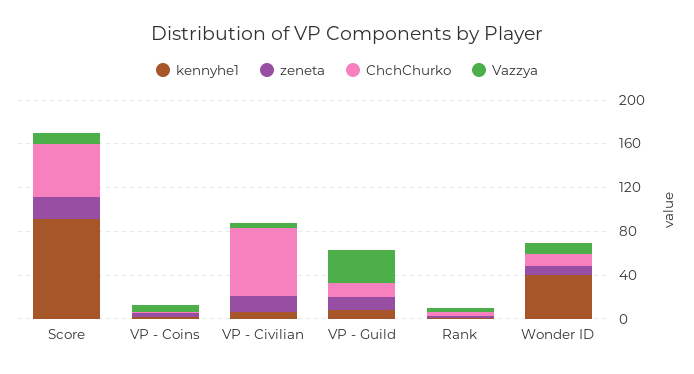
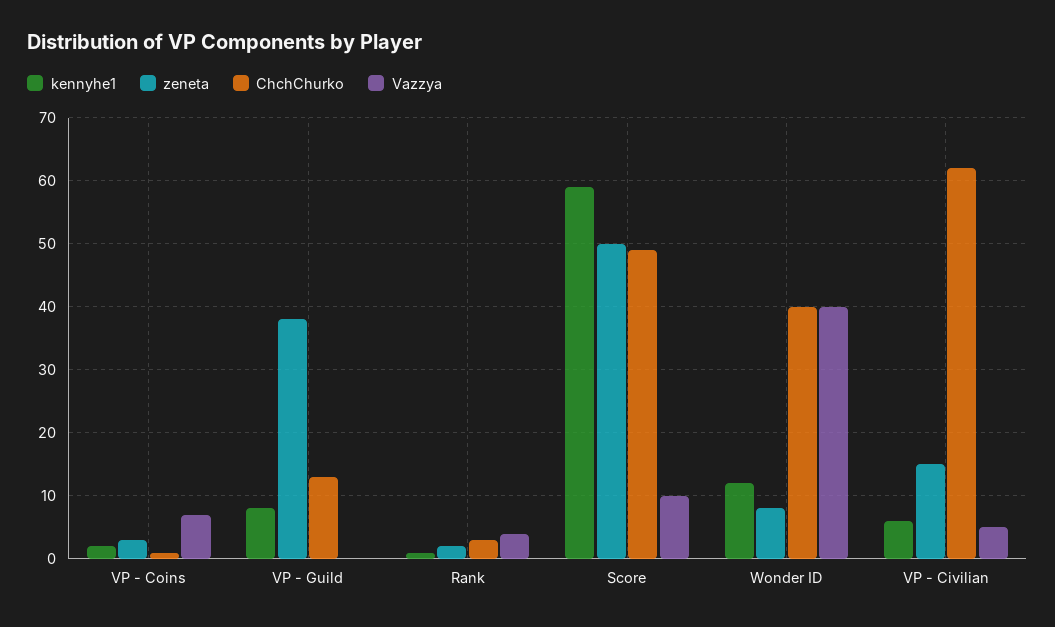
kennyhe1, Score: 90 -> 59
zeneta, Score: 20 -> 50
zeneta, VP - Guild: 10 -> 38
Vazzya, VP - Guild: 30 -> 0
kennyhe1, Wonder ID: 40 -> 12
ChchChurko, Wonder ID: 10 -> 40
Vazzya, Wonder ID: 10 -> 40

